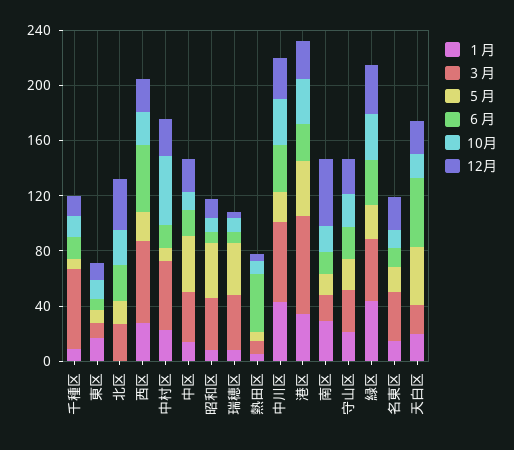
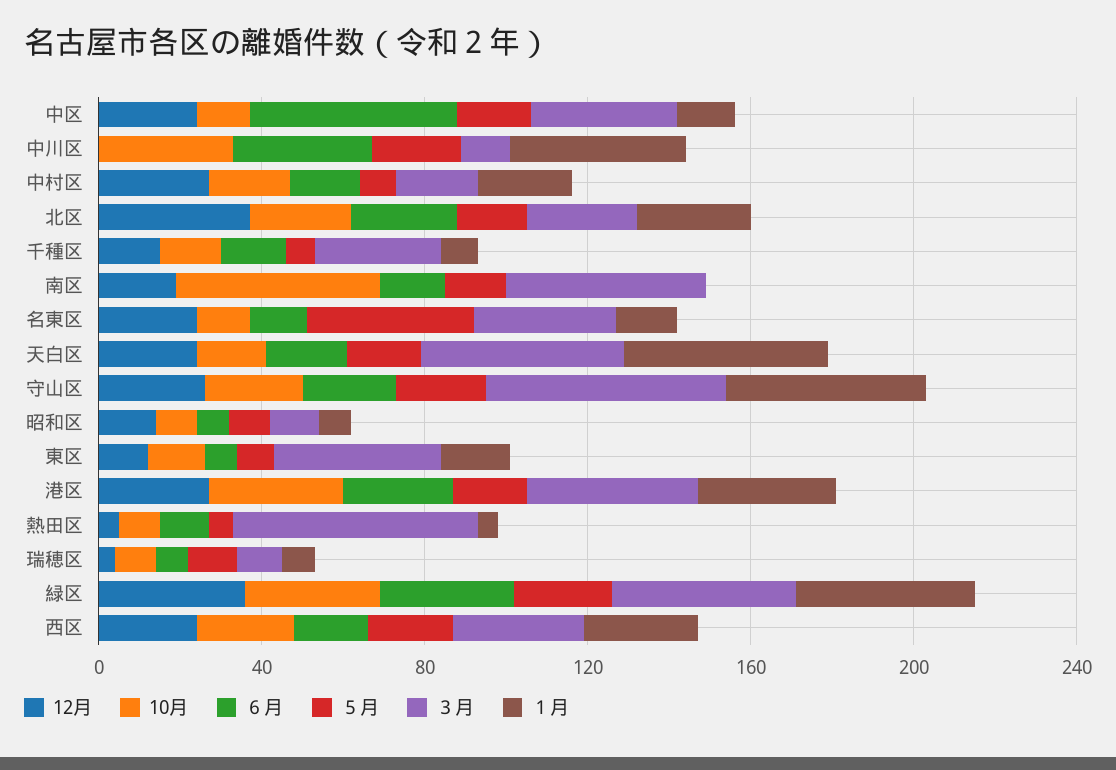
３月, 千種区: 60 -> 30
３月, 東区: 10 -> 40
１月, 北区: 0 -> 30
３月, 西区: 60 -> 30
６月, 西区: 50 -> 20
３月, 中村区: 50 -> 20
10月, 中村区: 50 -> 20
５月, 中区: 40 -> 20
６月, 中区: 20 -> 50
３月, 昭和区: 40 -> 10
５月, 昭和区: 40 -> 10
３月, 瑞穂区: 40 -> 10
５月, 瑞穂区: 40 -> 10
３月, 熱田区: 10 -> 60
６月, 熱田区: 40 -> 10
３月, 中川区: 60 -> 10
12月, 中川区: 30 -> 0
３月, 港区: 70 -> 40
５月, 港区: 40 -> 20
１月, 南区: 30 -> 0
３月, 南区: 20 -> 50
10月, 南区: 20 -> 50
12月, 南区: 50 -> 20
１月, 守山区: 20 -> 50
３月, 守山区: 30 -> 60
５月, 名東区: 20 -> 40
１月, 天白区: 20 -> 50
３月, 天白区: 20 -> 50
５月, 天白区: 40 -> 20
６月, 天白区: 50 -> 20

